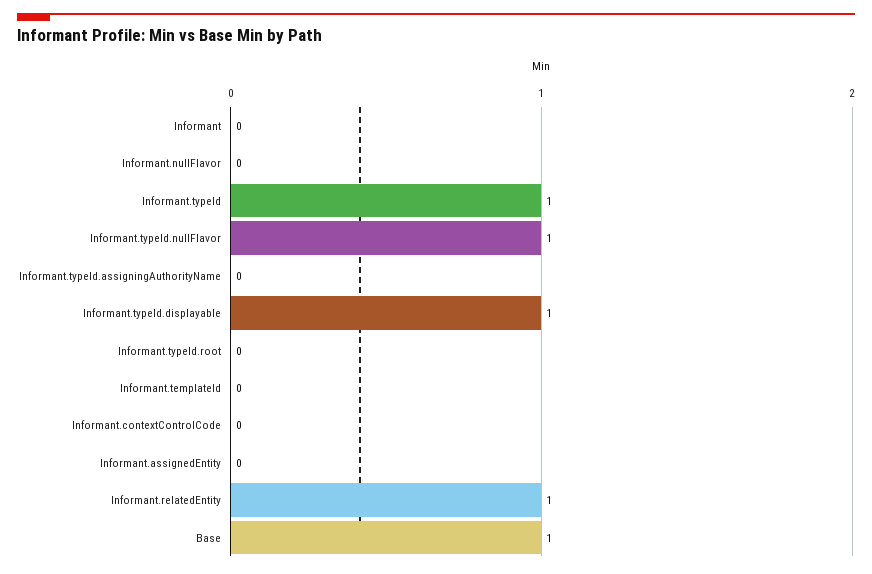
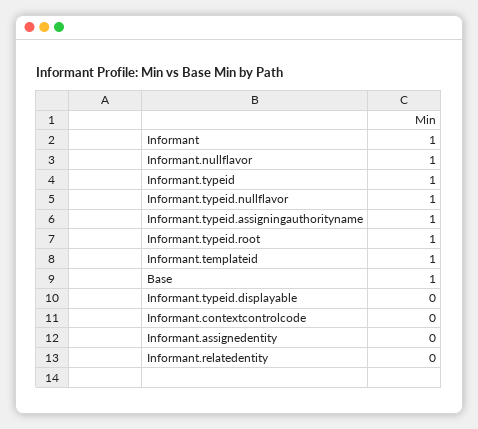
Informant: 0 -> 1
Informant.nullFlavor: 0 -> 1
Informant.typeId.assigningAuthorityName: 0 -> 1
Informant.typeId.displayable: 1 -> 0
Informant.typeId.root: 0 -> 1
Informant.templateId: 0 -> 1
Informant.relatedEntity: 1 -> 0

